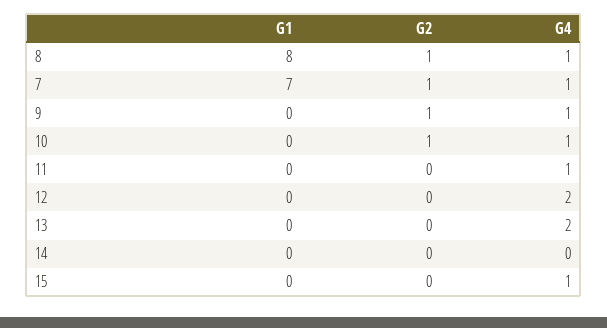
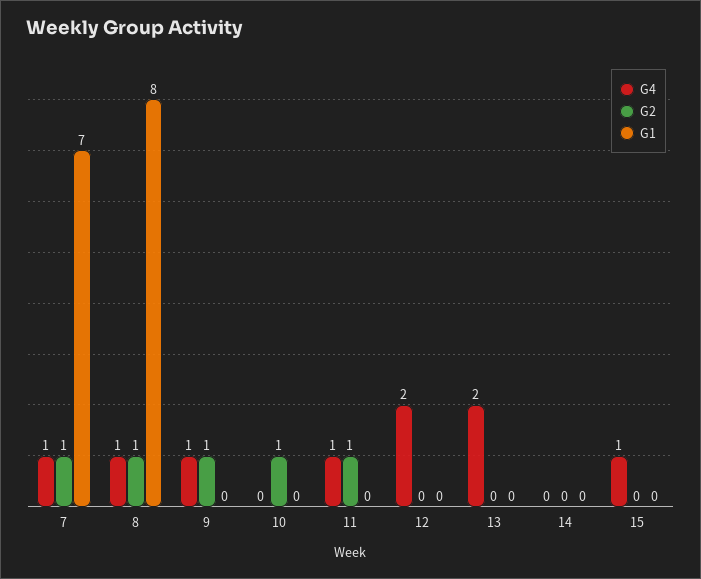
G4, 10: 1 -> 0
G2, 11: 0 -> 1

